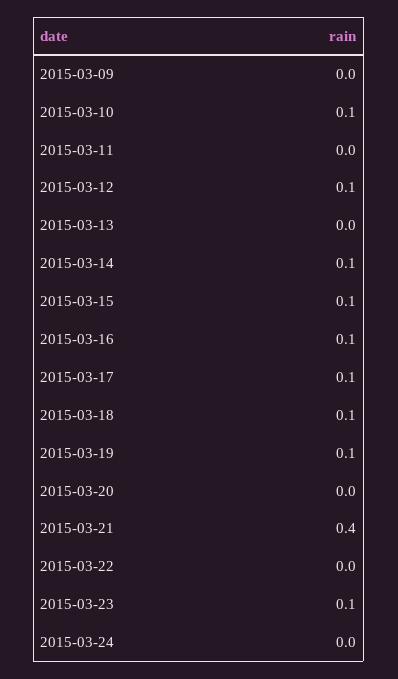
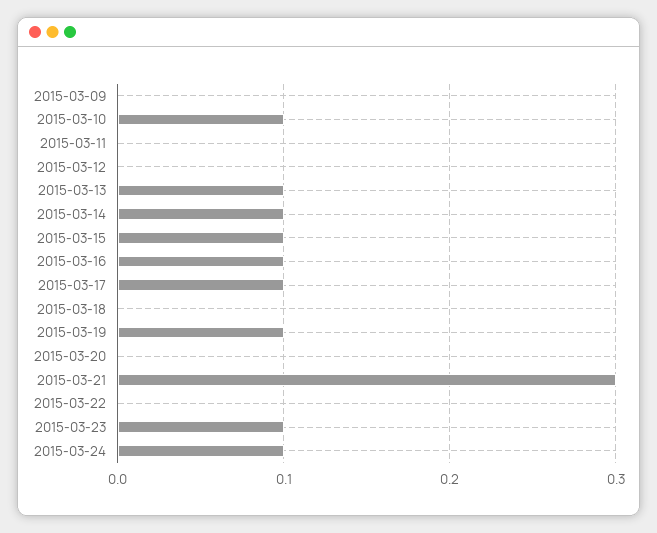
2015-03-12: 0.1 -> 0
2015-03-13: 0 -> 0.1
2015-03-18: 0.1 -> 0
2015-03-21: 0.4 -> 0.3
2015-03-24: 0 -> 0.1

